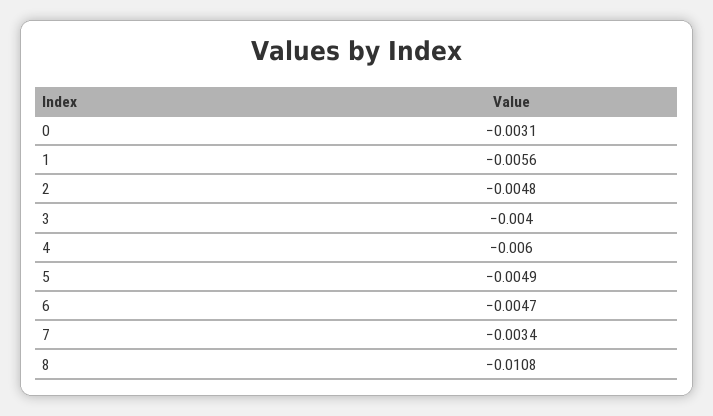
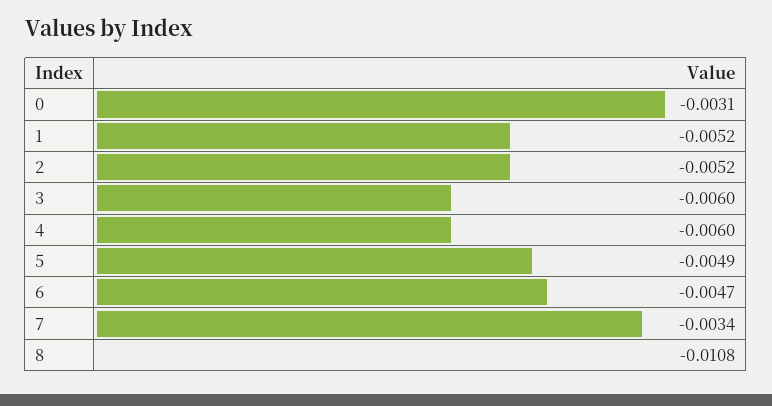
1: -0.0056 -> -0.0052
2: -0.0048 -> -0.0052
3: -0.004 -> -0.006

